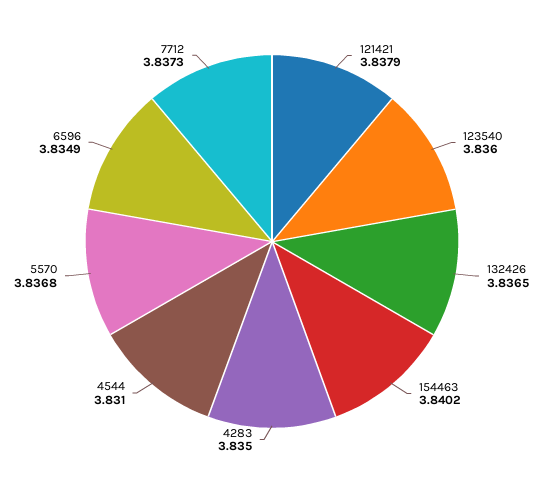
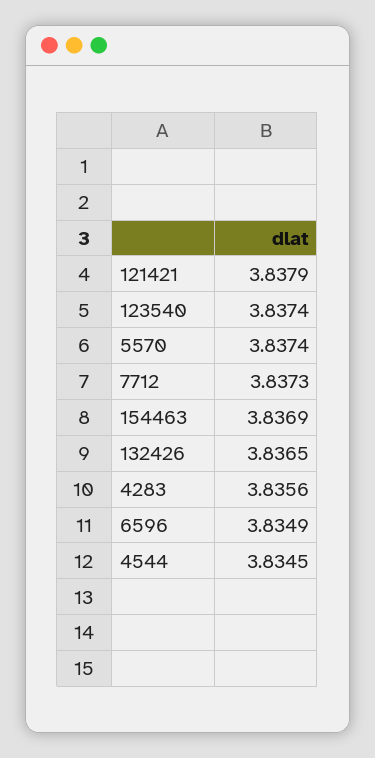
123540: 3.836 -> 3.8374
154463: 3.8402 -> 3.8369
4283: 3.835 -> 3.8356
4544: 3.831 -> 3.8345
5570: 3.8368 -> 3.8374

